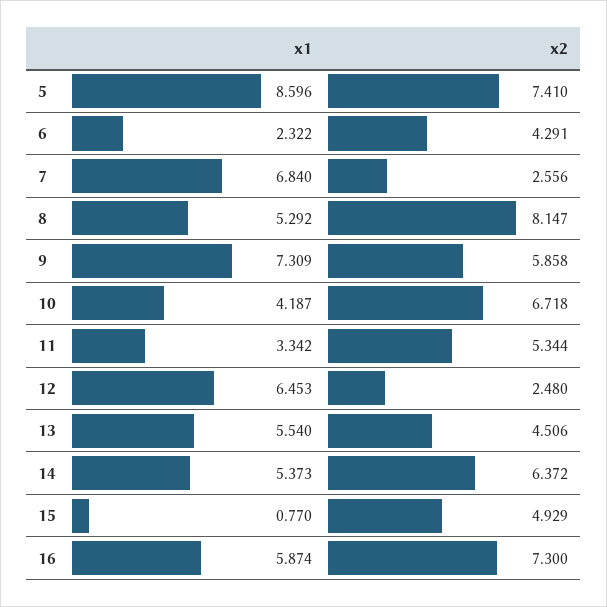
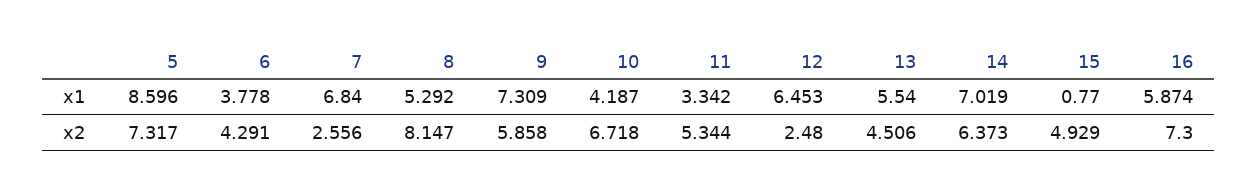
x2, 5: 7.41 -> 7.317
x1, 6: 2.322 -> 3.778
x1, 14: 5.373 -> 7.019
x2, 14: 6.372 -> 6.373

